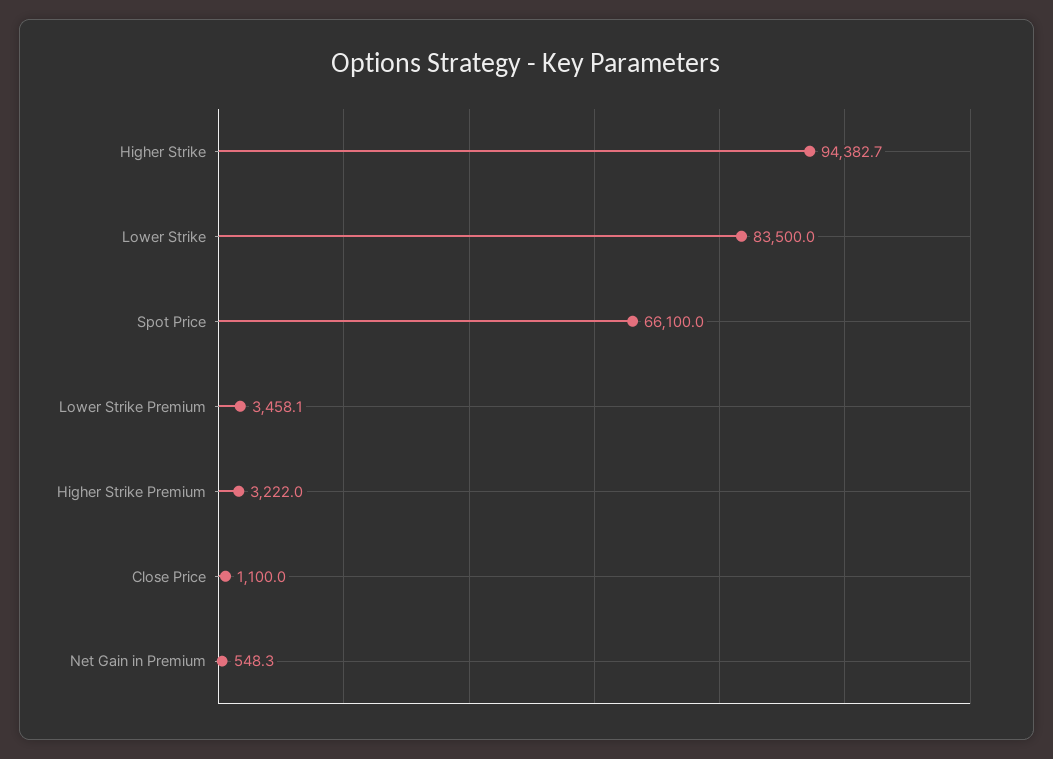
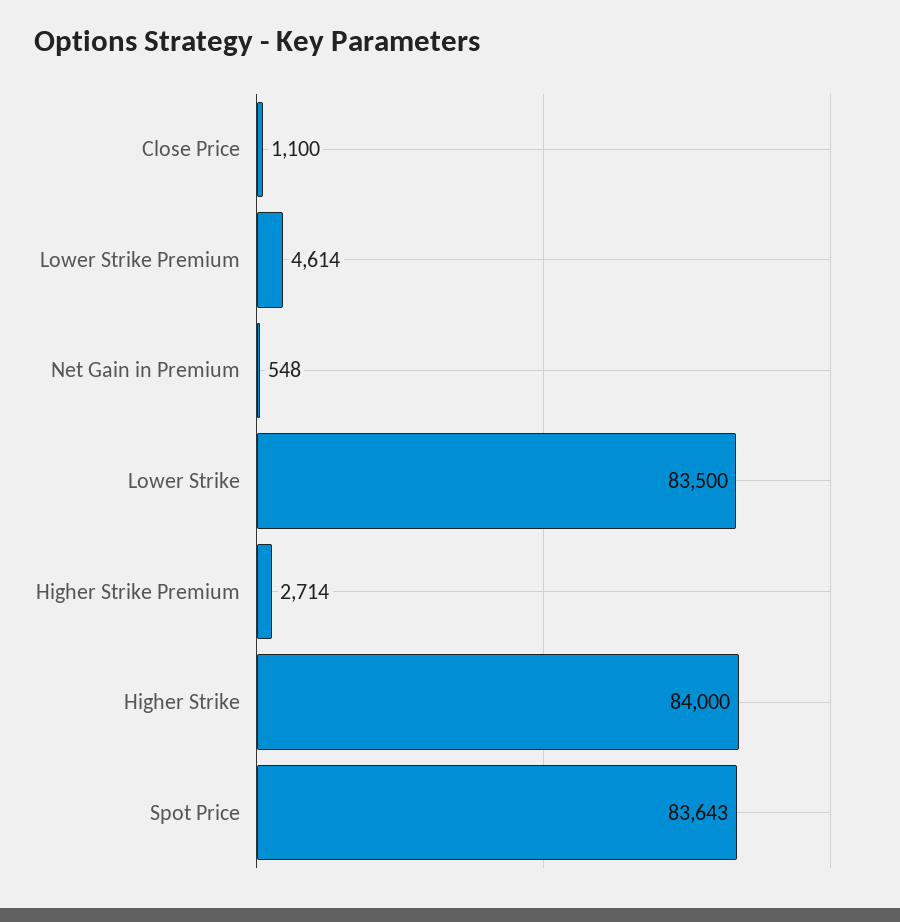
Higher Strike: 94382.7 -> 84000
Spot Price: 66100 -> 83643
Lower Strike Premium: 3458.1 -> 4614
Higher Strike Premium: 3222 -> 2714

